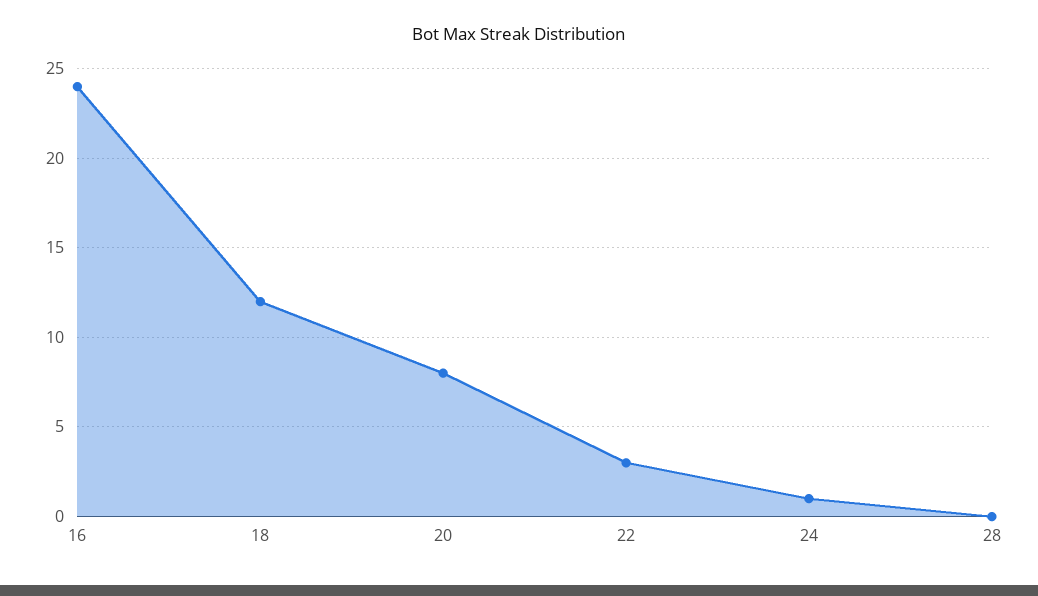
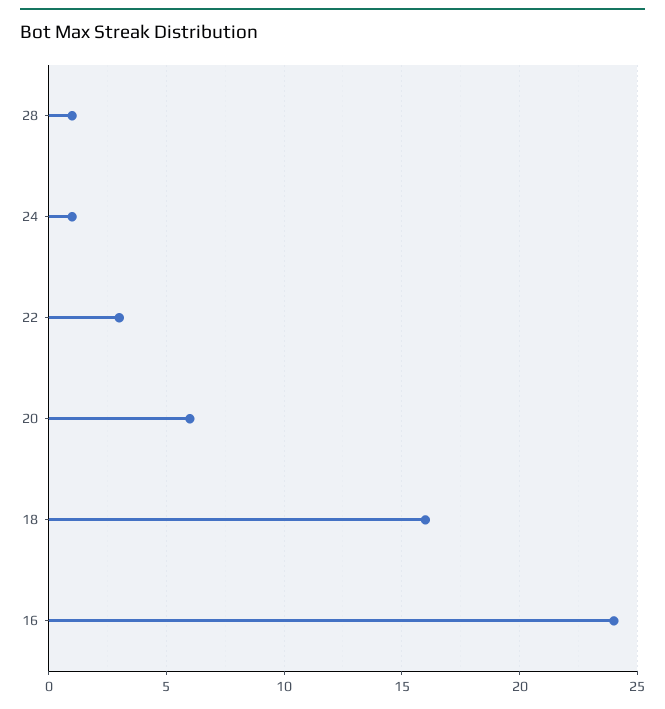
18: 12 -> 16
20: 8 -> 6
28: 0 -> 1

